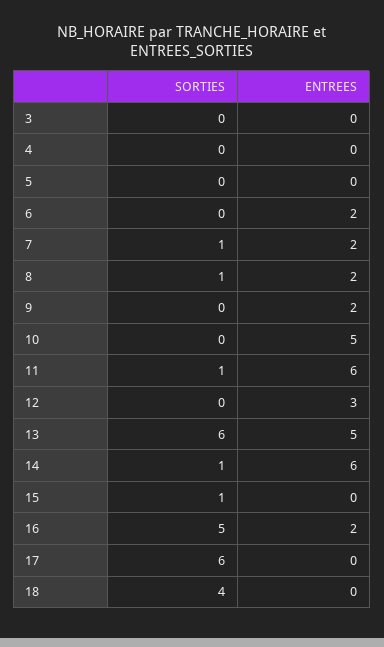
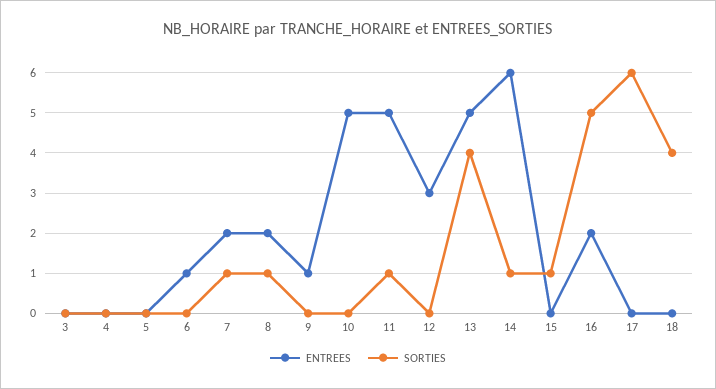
ENTREES, 6: 2 -> 1
ENTREES, 9: 2 -> 1
ENTREES, 11: 6 -> 5
SORTIES, 13: 6 -> 4

